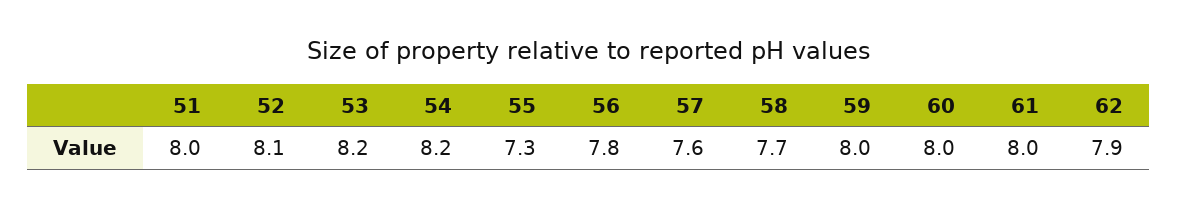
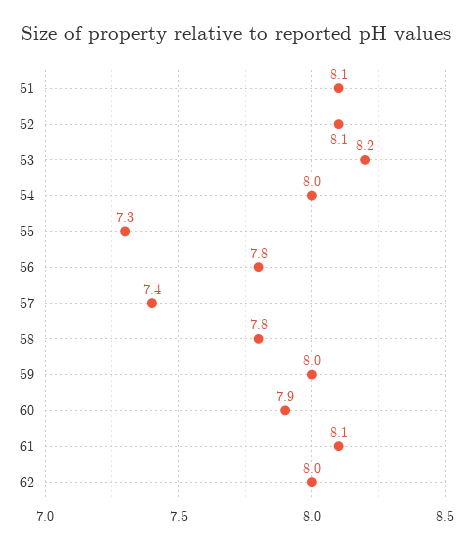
51: 8 -> 8.1
54: 8.2 -> 8
57: 7.6 -> 7.4
58: 7.7 -> 7.8
60: 8 -> 7.9
61: 8 -> 8.1
62: 7.9 -> 8

